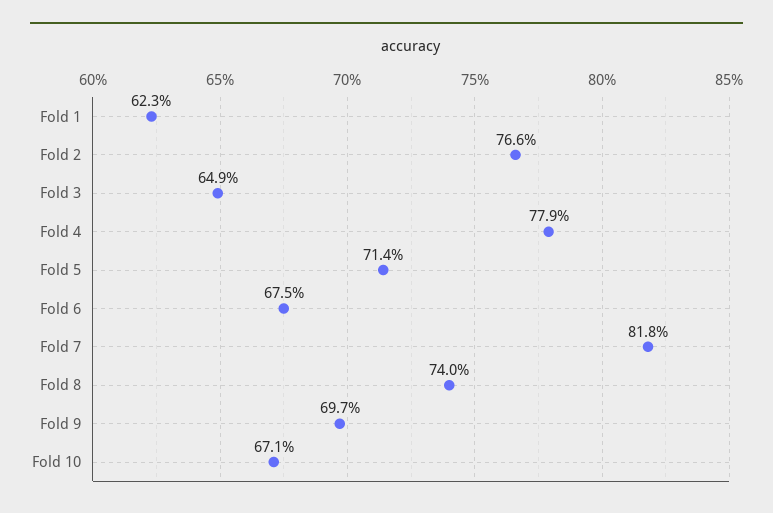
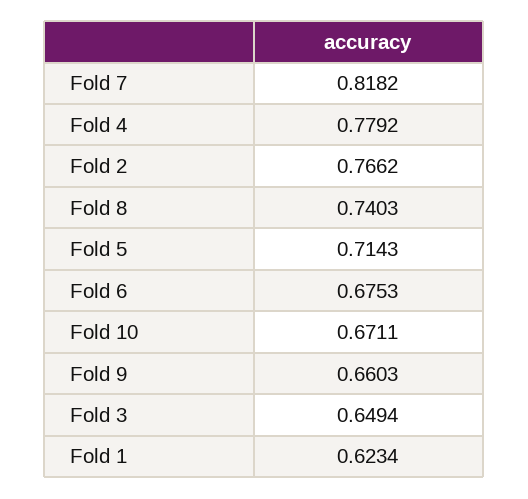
Fold 9: 0.697 -> 0.6603

